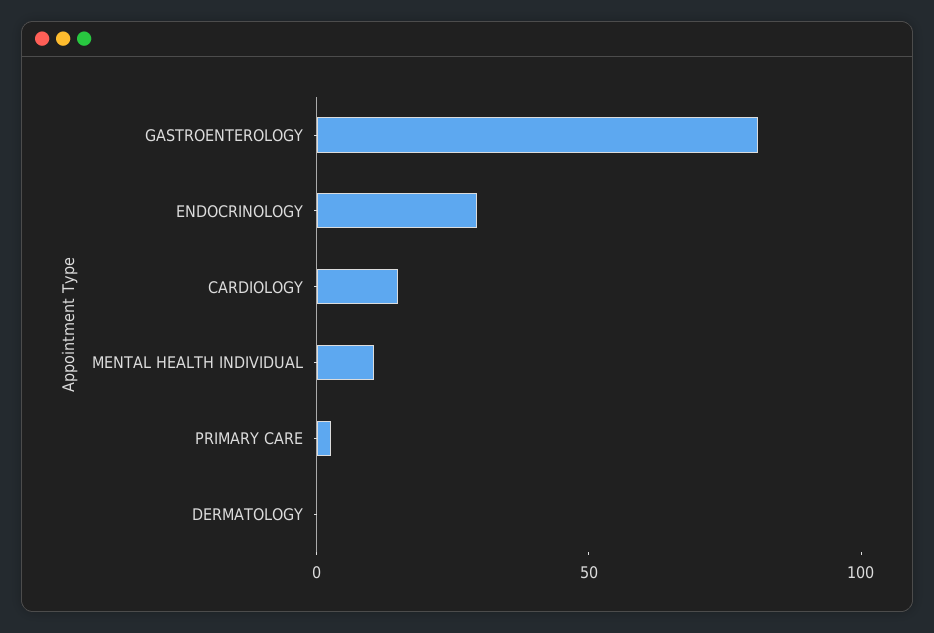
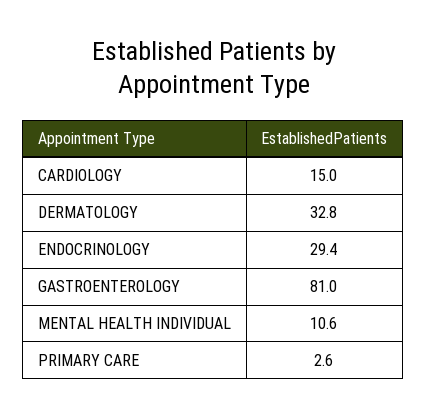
DERMATOLOGY: 0 -> 32.8

